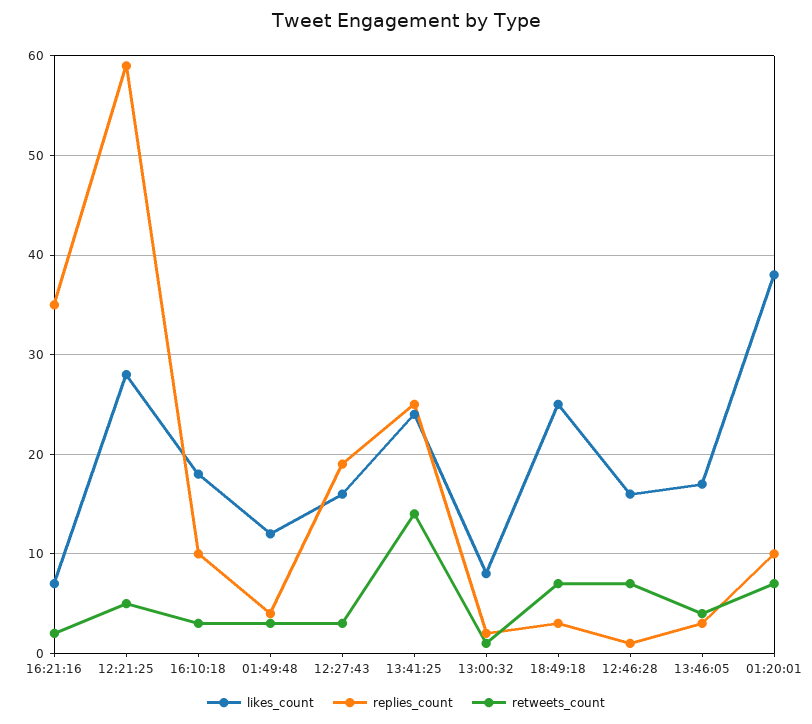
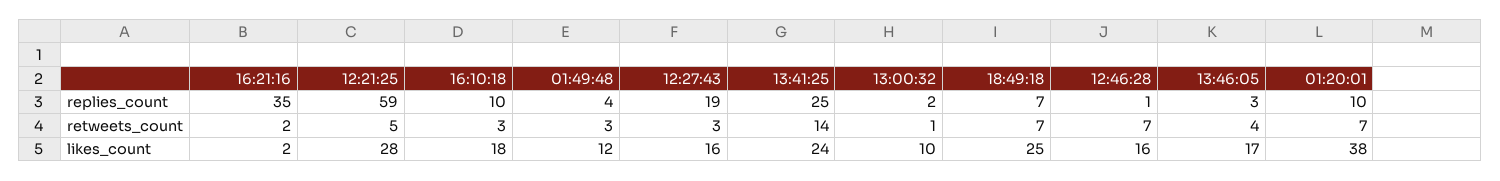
likes_count, 16:21:16: 7 -> 2
likes_count, 13:00:32: 8 -> 10
replies_count, 18:49:18: 3 -> 7

